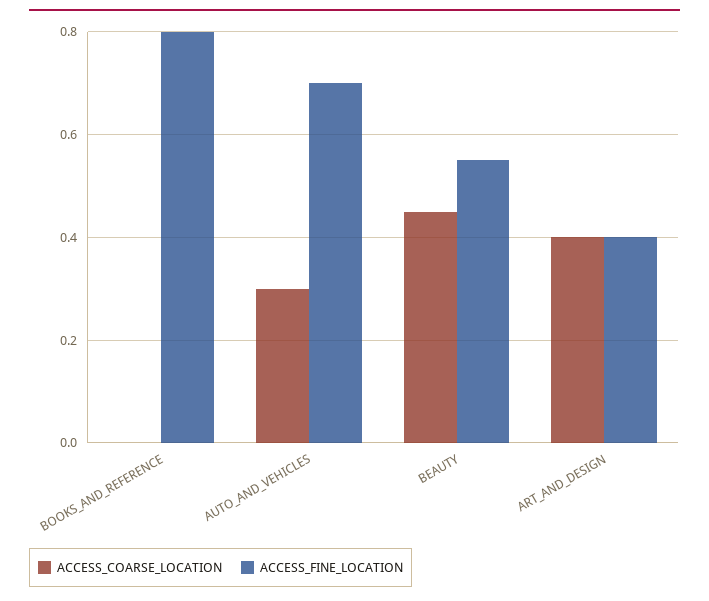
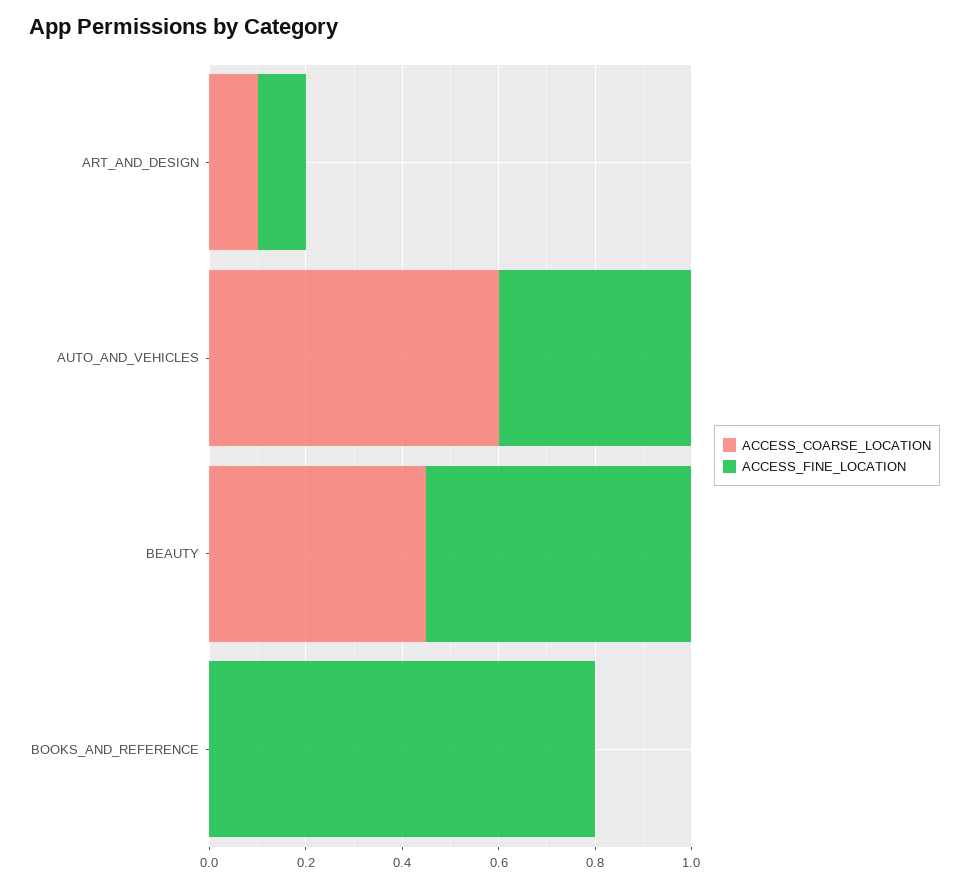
ACCESS_COARSE_LOCATION, AUTO_AND_VEHICLES: 0.3 -> 0.6
ACCESS_FINE_LOCATION, AUTO_AND_VEHICLES: 0.7 -> 0.4
ACCESS_COARSE_LOCATION, ART_AND_DESIGN: 0.4 -> 0.1
ACCESS_FINE_LOCATION, ART_AND_DESIGN: 0.4 -> 0.1

